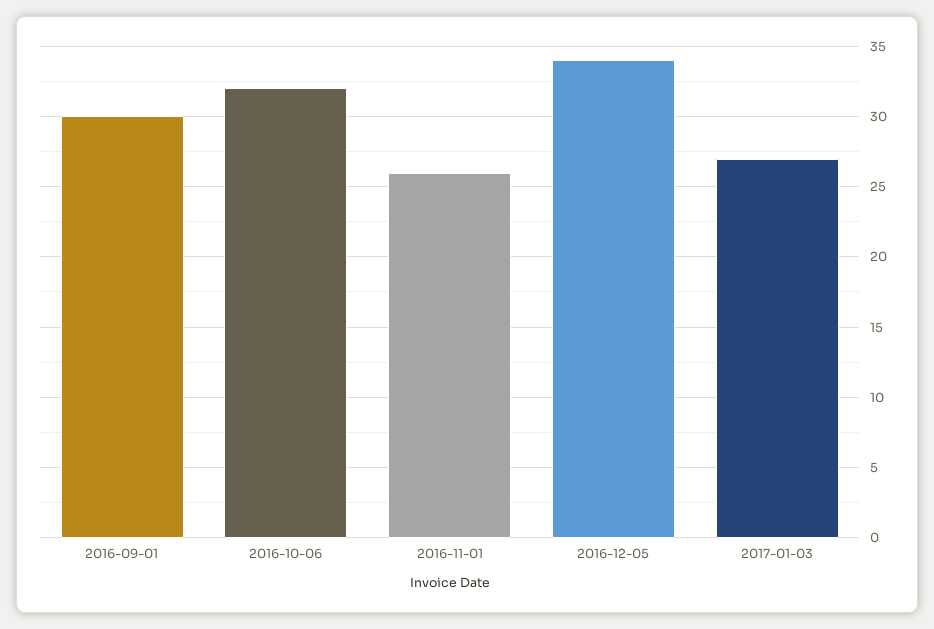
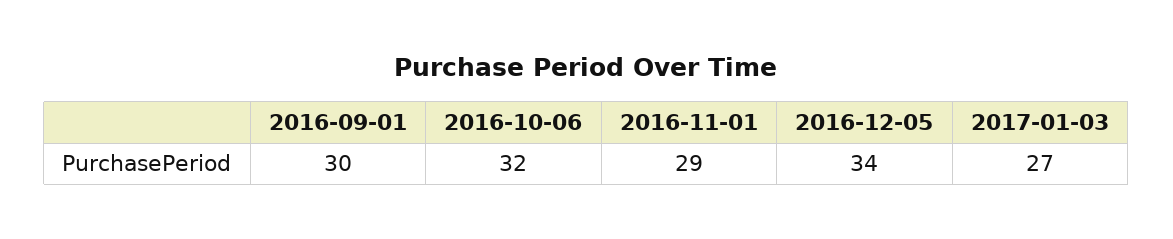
2016-11-01: 26 -> 29

